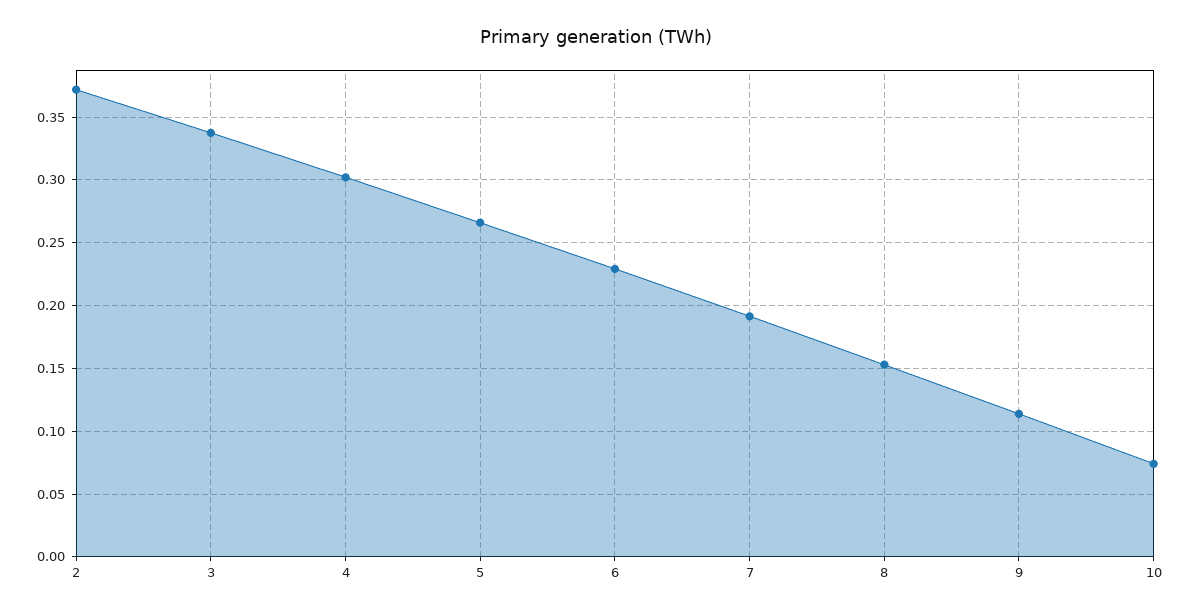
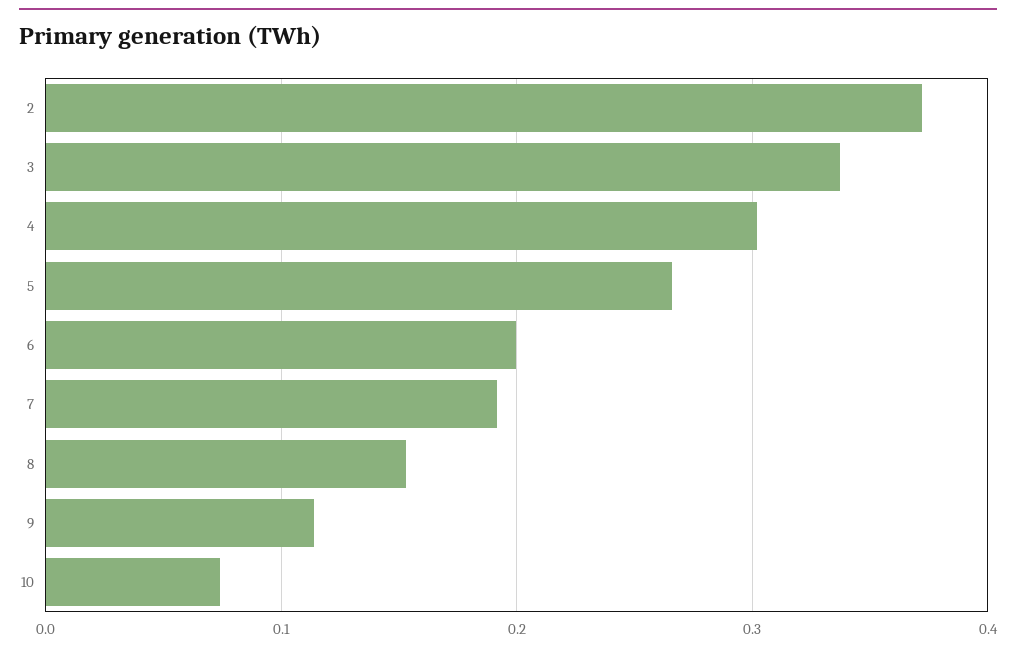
6: 0.23 -> 0.2

